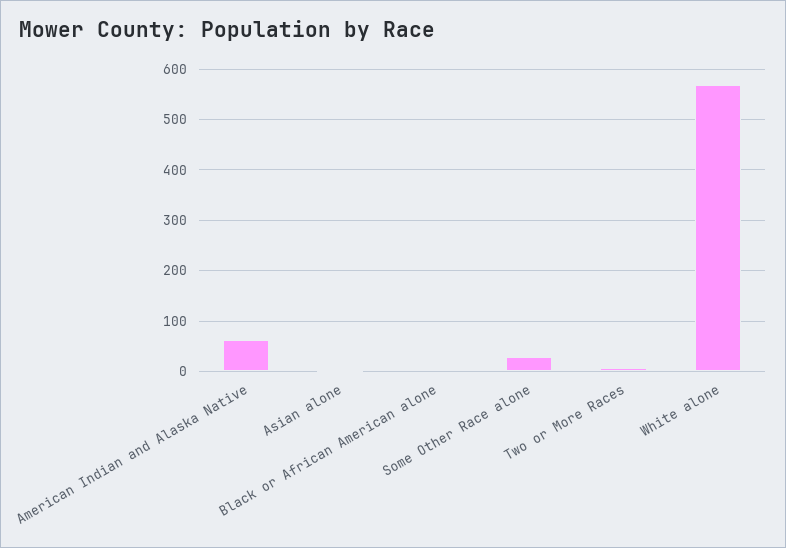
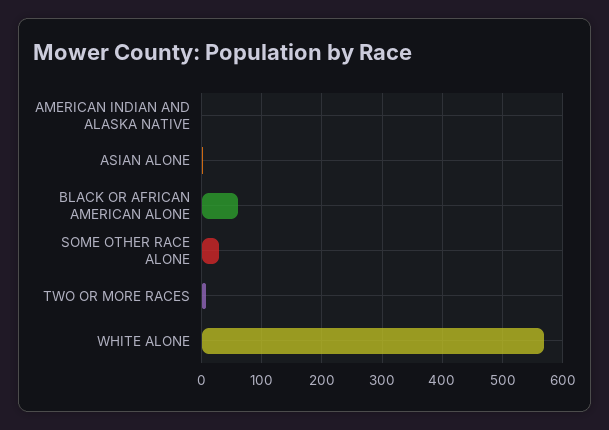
American Indian and Alaska Native: 60 -> 0
Black or African American alone: 0 -> 60

